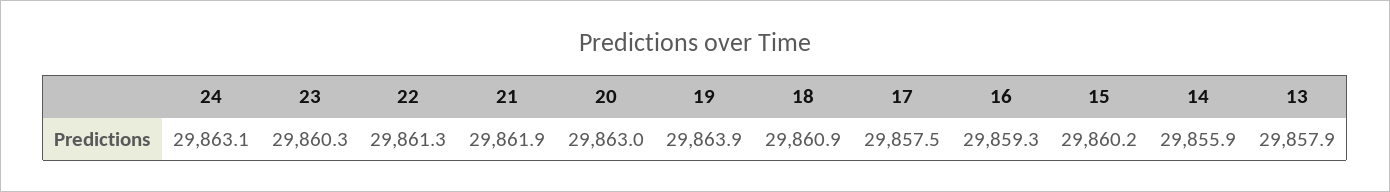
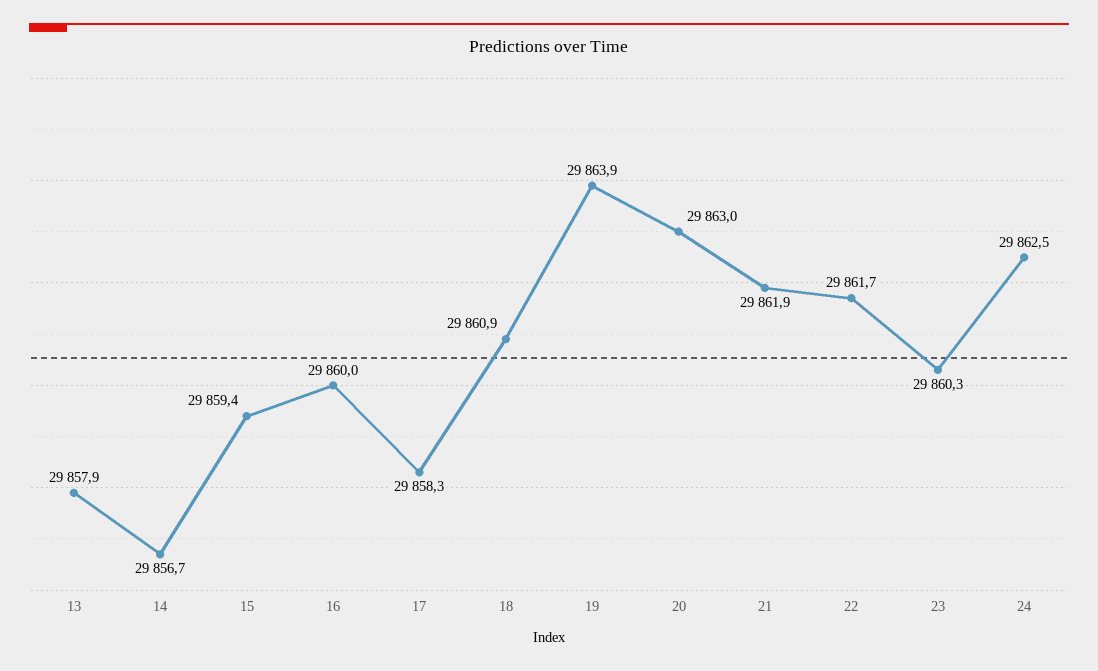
24: 29863.1 -> 29862.5
22: 29861.3 -> 29861.7
17: 29857.5 -> 29858.3
16: 29859.3 -> 29860
15: 29860.2 -> 29859.4
14: 29855.9 -> 29856.7

